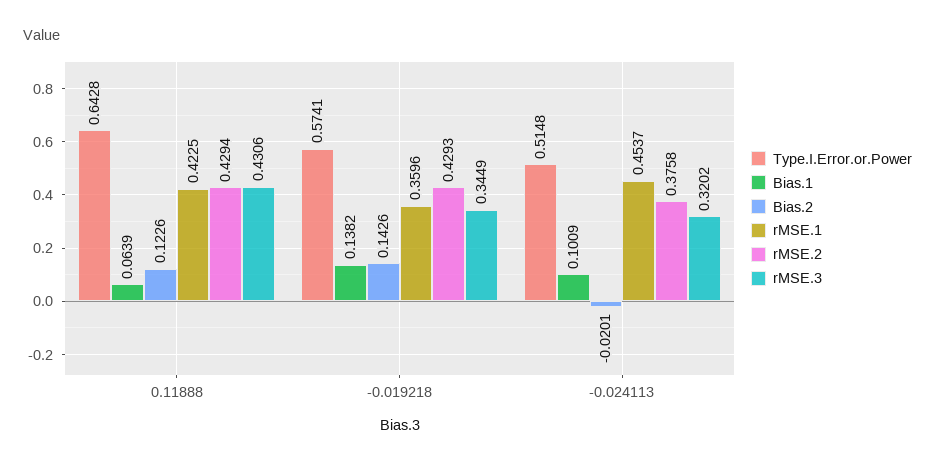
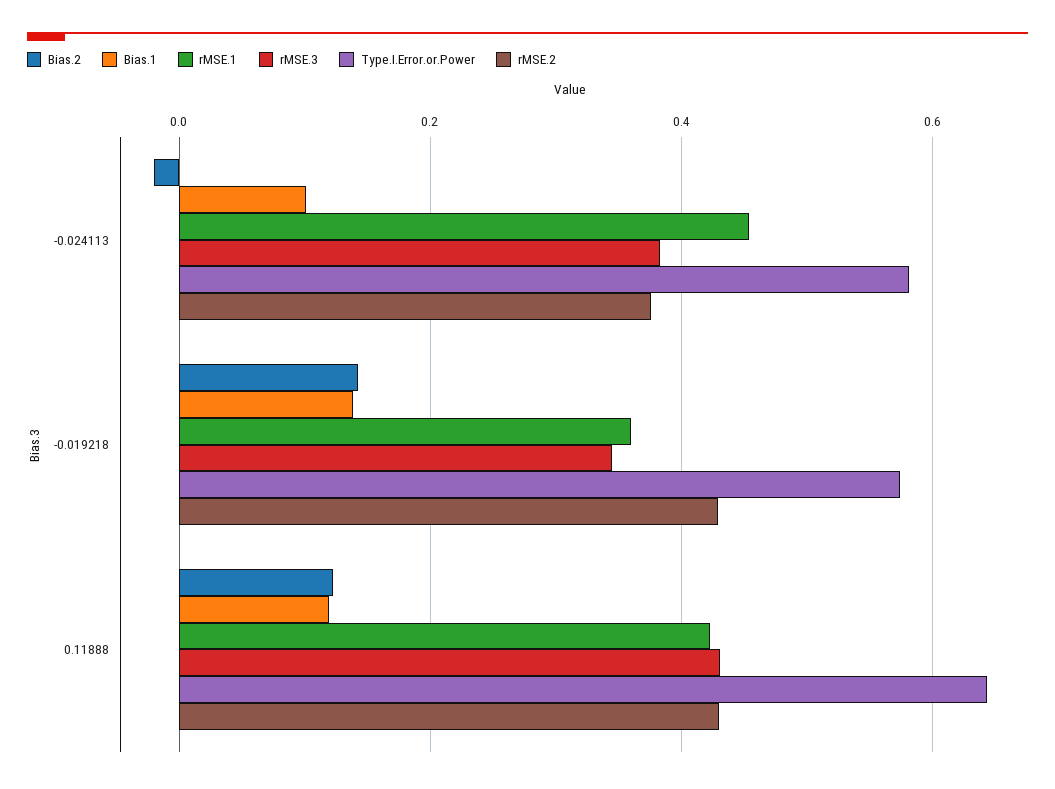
Bias.1, 0.11888: 0.0639 -> 0.12
Type.I.Error.or.Power, -0.024113: 0.5148 -> 0.58
rMSE.3, -0.024113: 0.3202 -> 0.38

